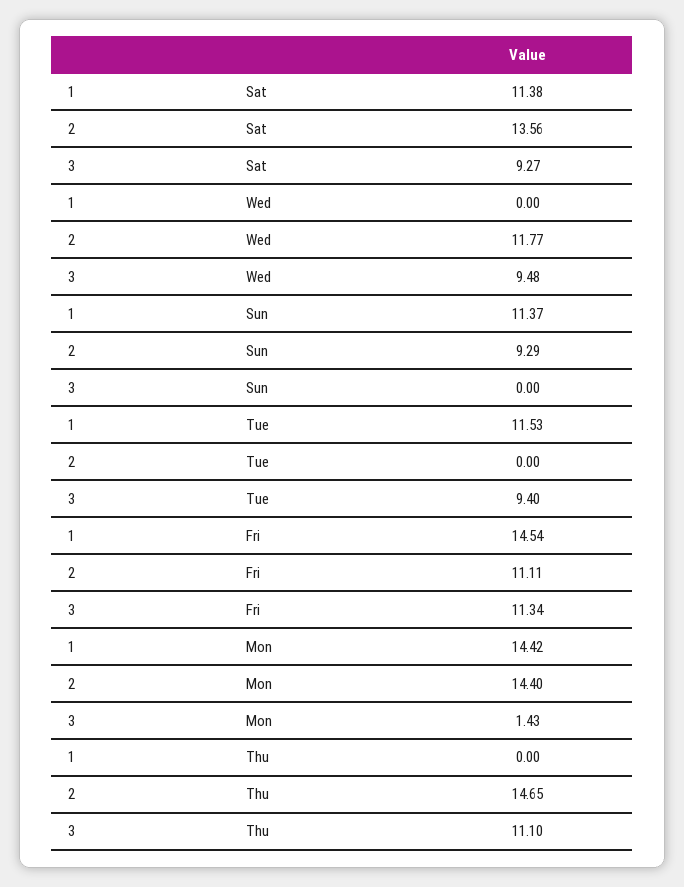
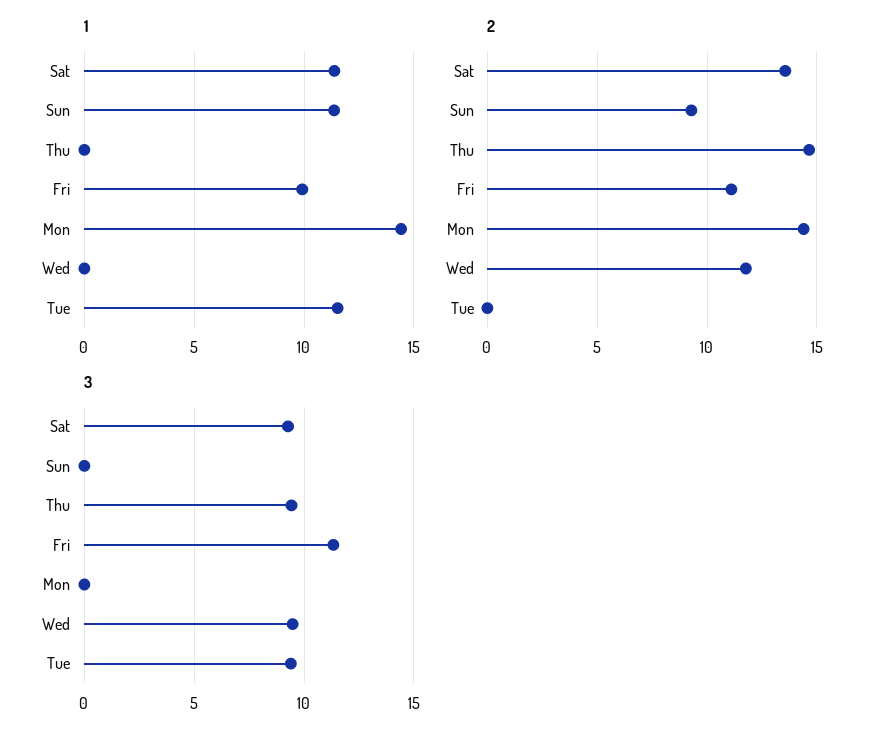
1, Fri: 14.54 -> 10
3, Mon: 1.43 -> 0
3, Thu: 11.1 -> 9.5

